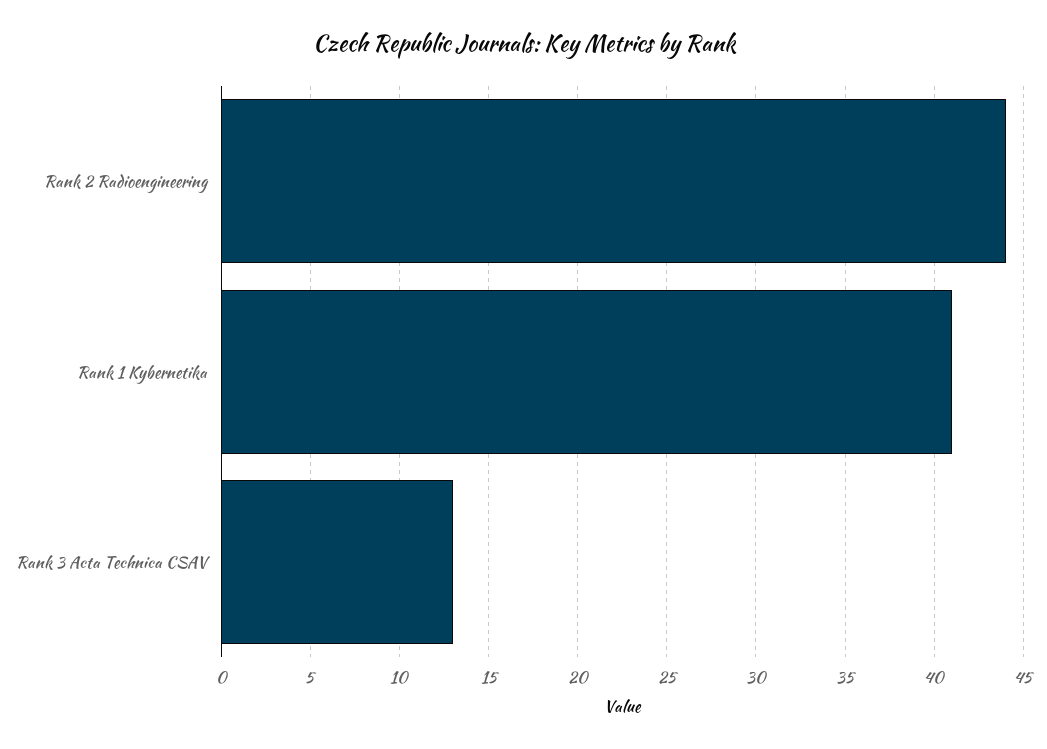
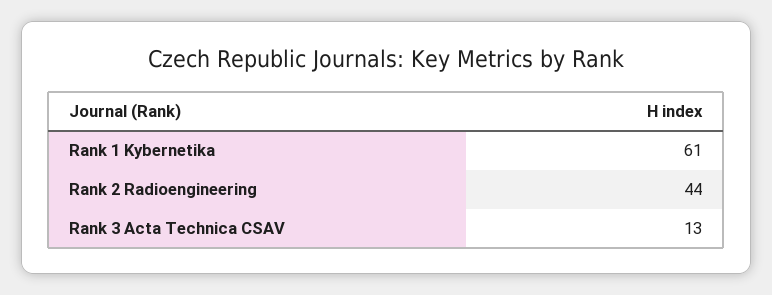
Rank 1 Kybernetika: 41 -> 61

